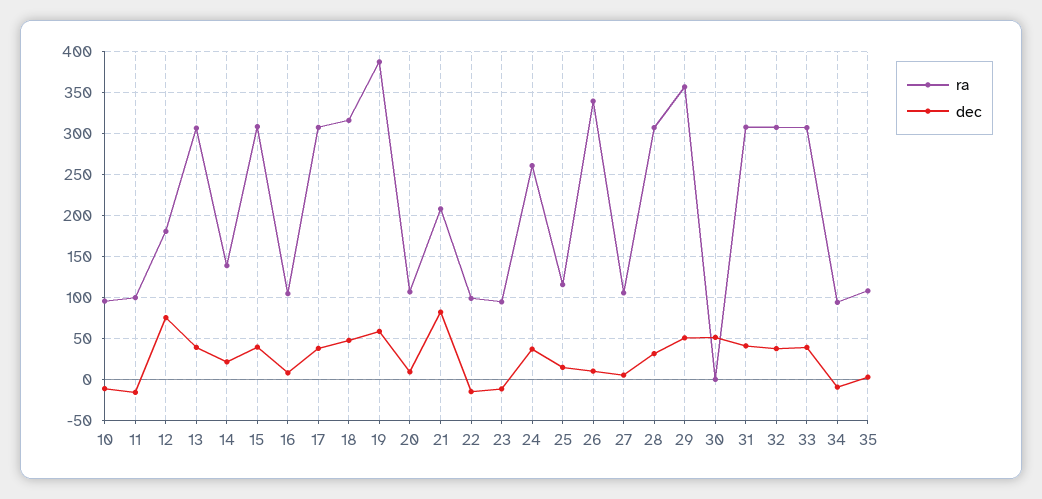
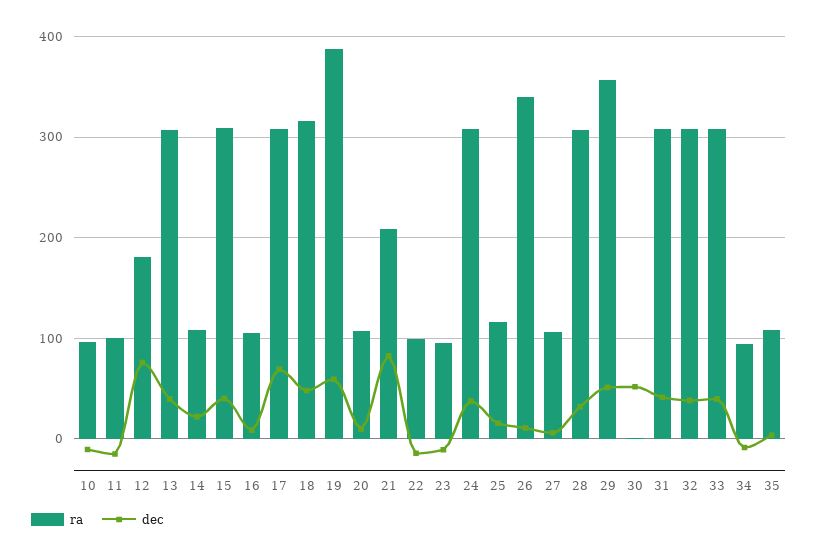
ra, 14: 140 -> 110
dec, 17: 40 -> 70
ra, 24: 260 -> 310

